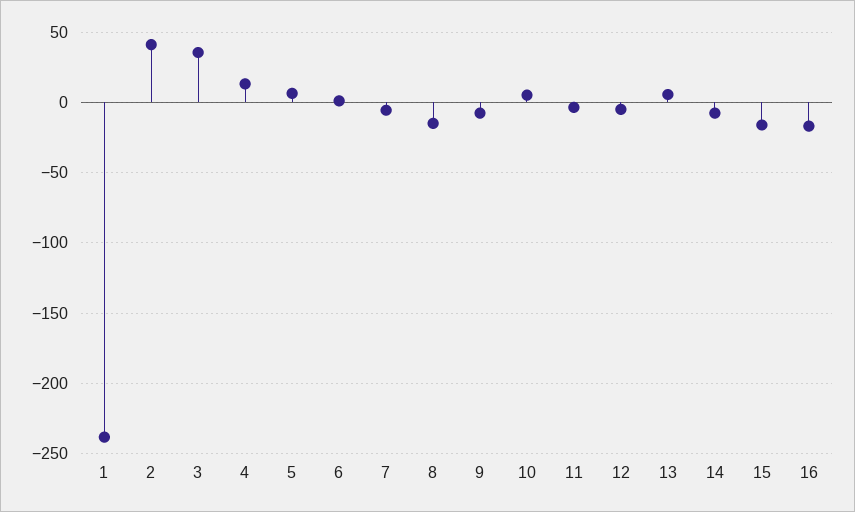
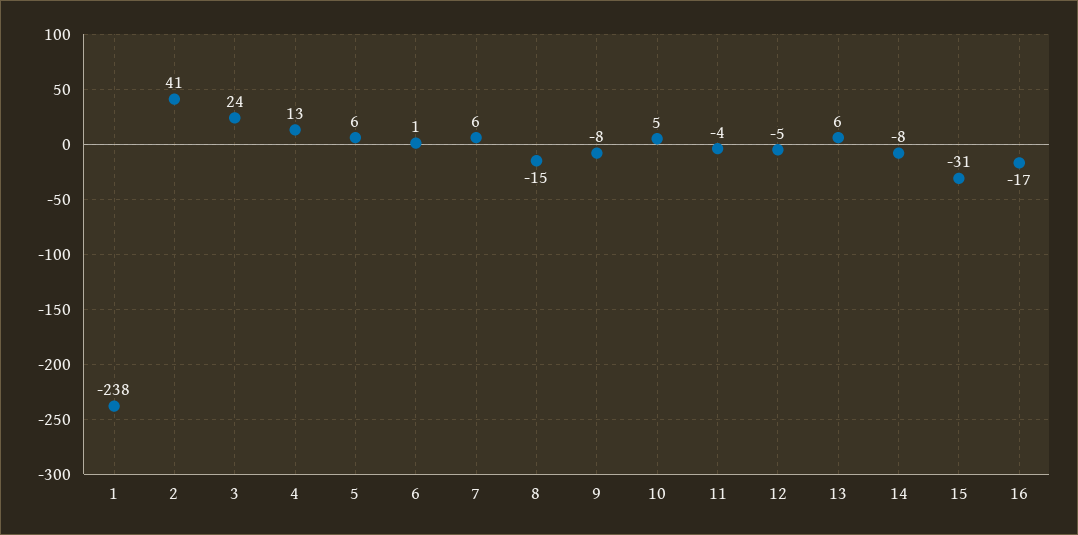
3: 35 -> 24
7: -5 -> 6
15: -15 -> -31

